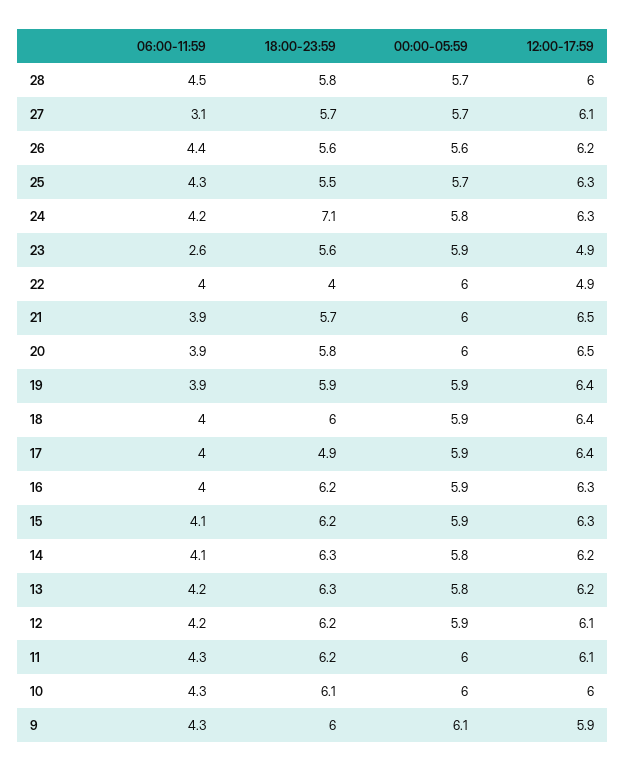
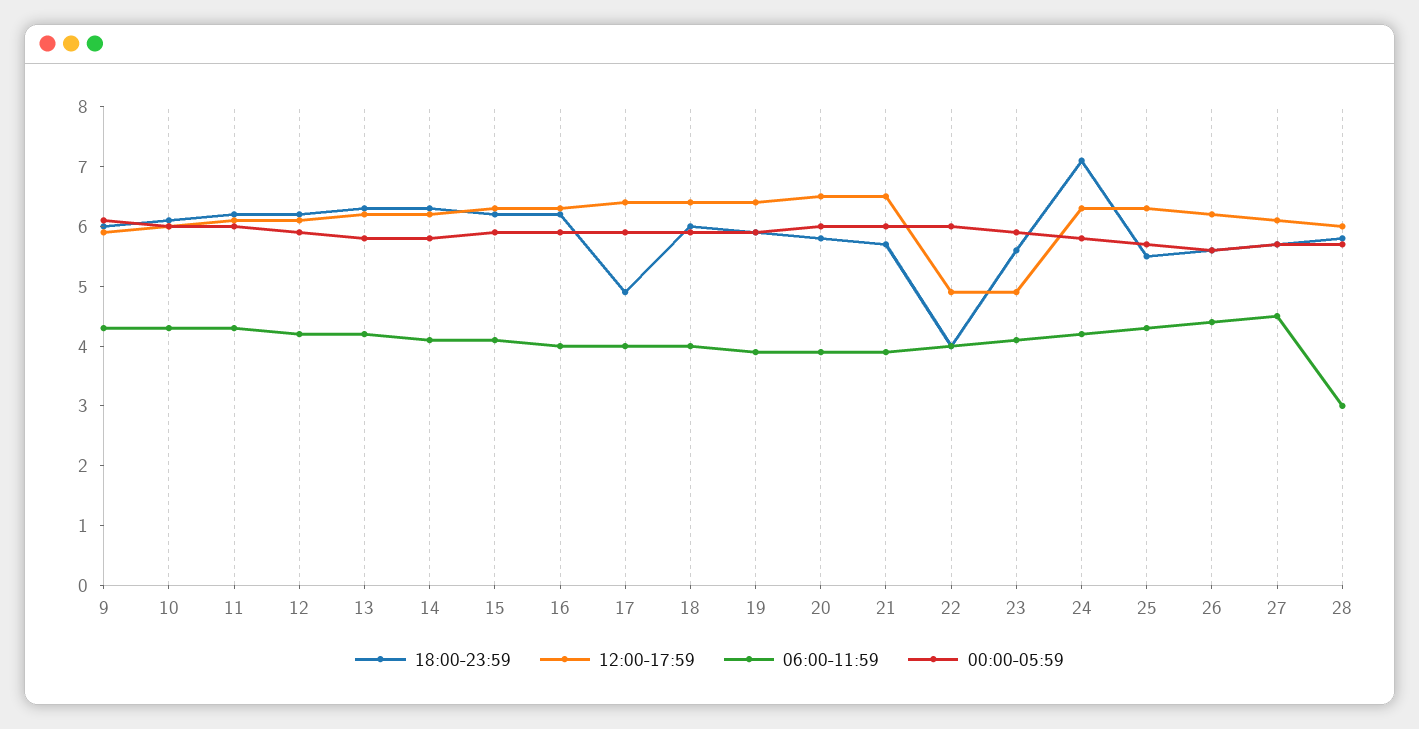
06:00-11:59, 28: 4.5 -> 3
06:00-11:59, 27: 3.1 -> 4.5
06:00-11:59, 23: 2.6 -> 4

